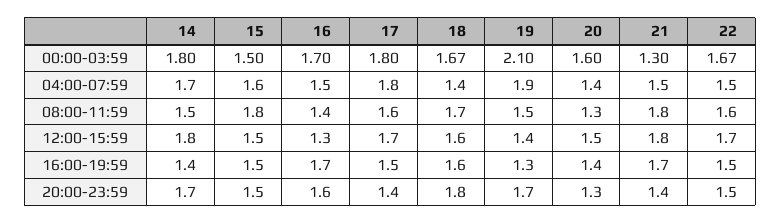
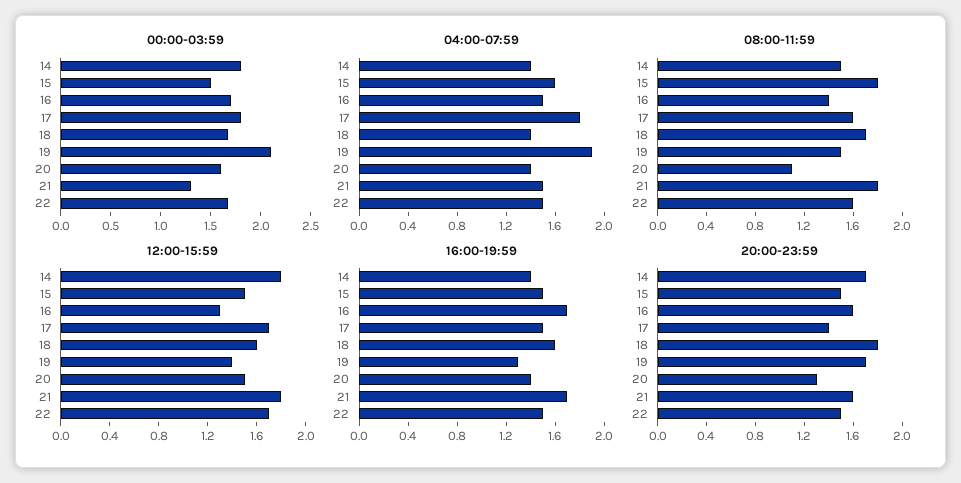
04:00-07:59, 14: 1.7 -> 1.4
08:00-11:59, 20: 1.3 -> 1.1
20:00-23:59, 21: 1.4 -> 1.6

